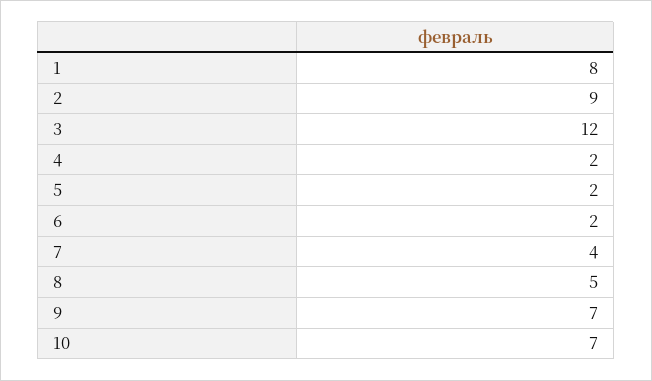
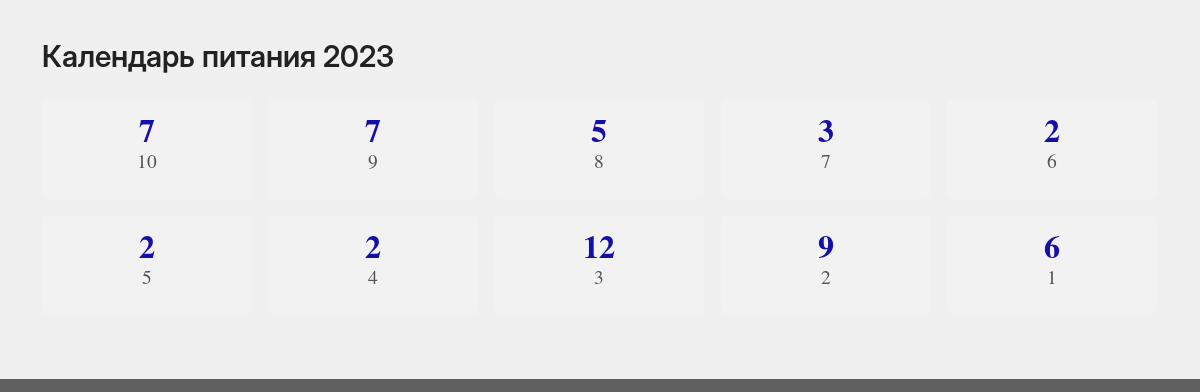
1: 8 -> 6
7: 4 -> 3

